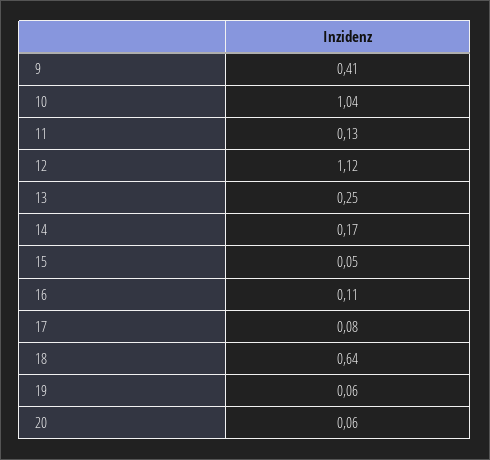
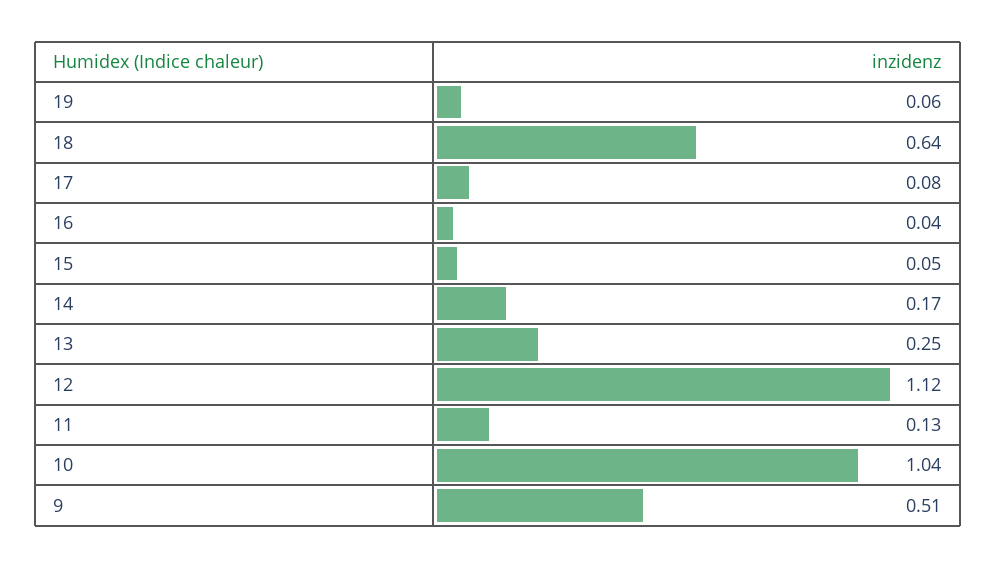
9: 0.41 -> 0.51
16: 0.11 -> 0.04
20: 0.06 -> none

